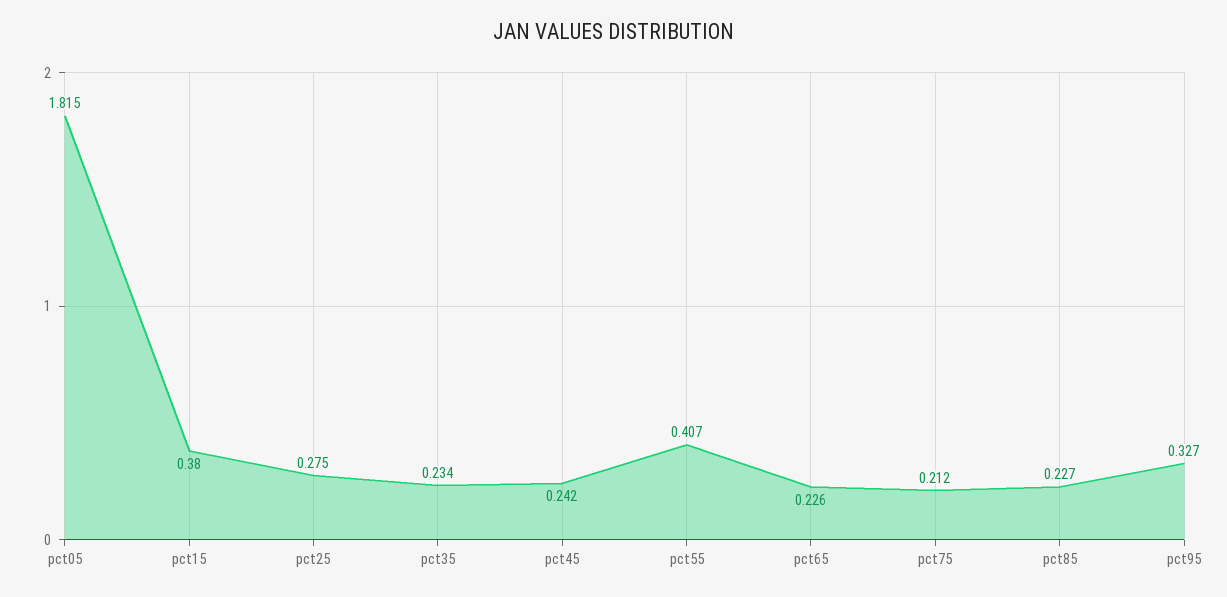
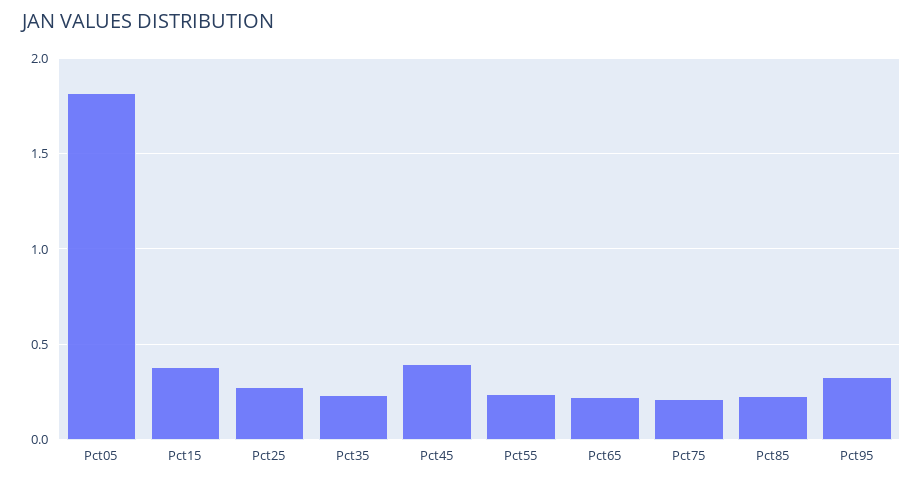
pct45: 0.242 -> 0.4
pct55: 0.407 -> 0.25

